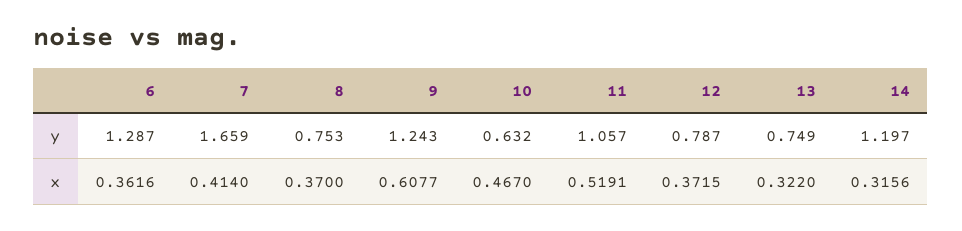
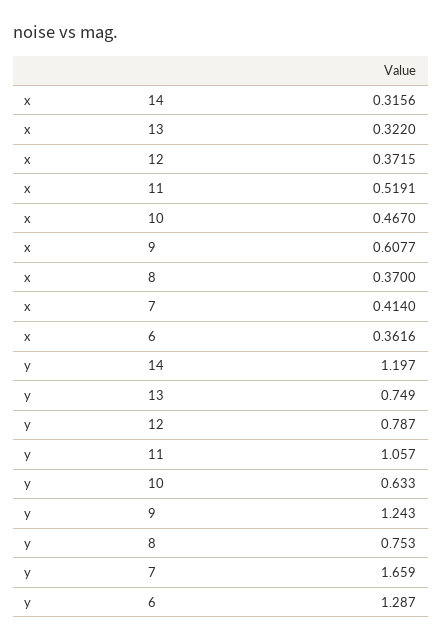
10, y: 0.632 -> 0.633

